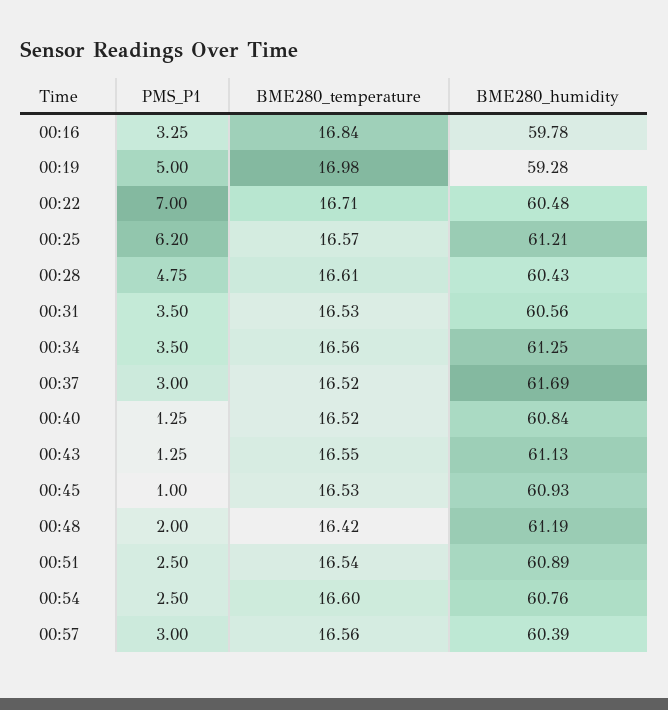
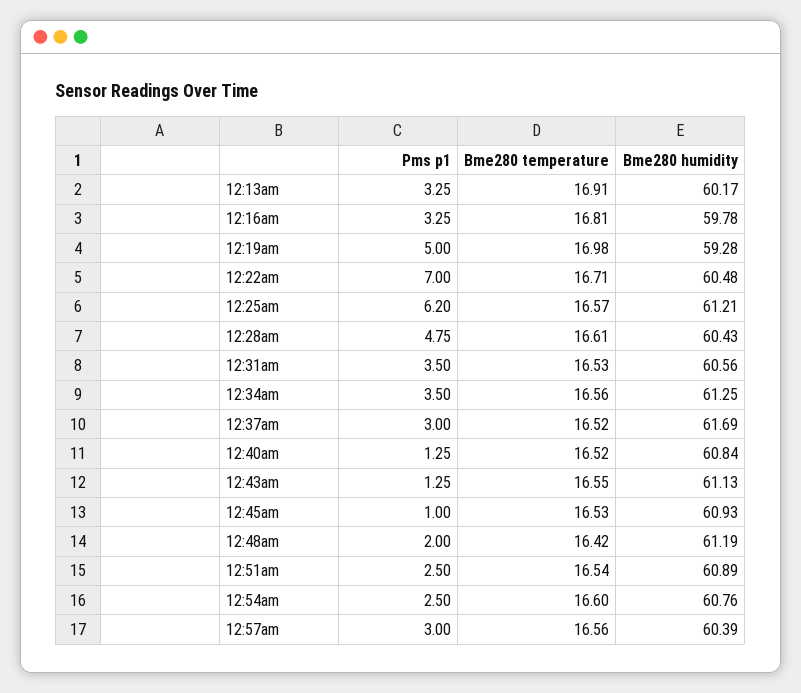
BME280_temperature, 00:16: 16.84 -> 16.81
PMS_P1, 12:13am: none -> 3.25
BME280_temperature, 12:13am: none -> 16.91
BME280_humidity, 12:13am: none -> 60.17

